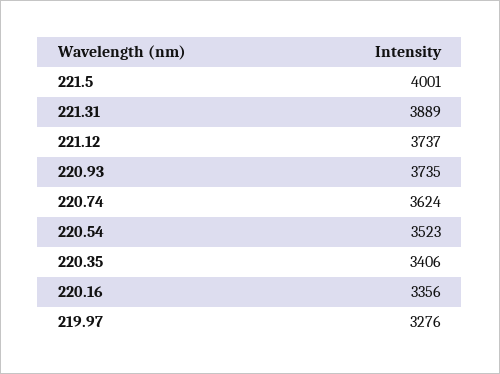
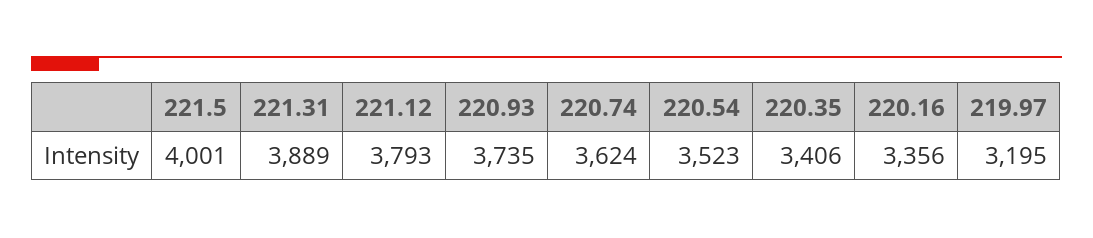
221.12: 3737 -> 3793
219.97: 3276 -> 3195

